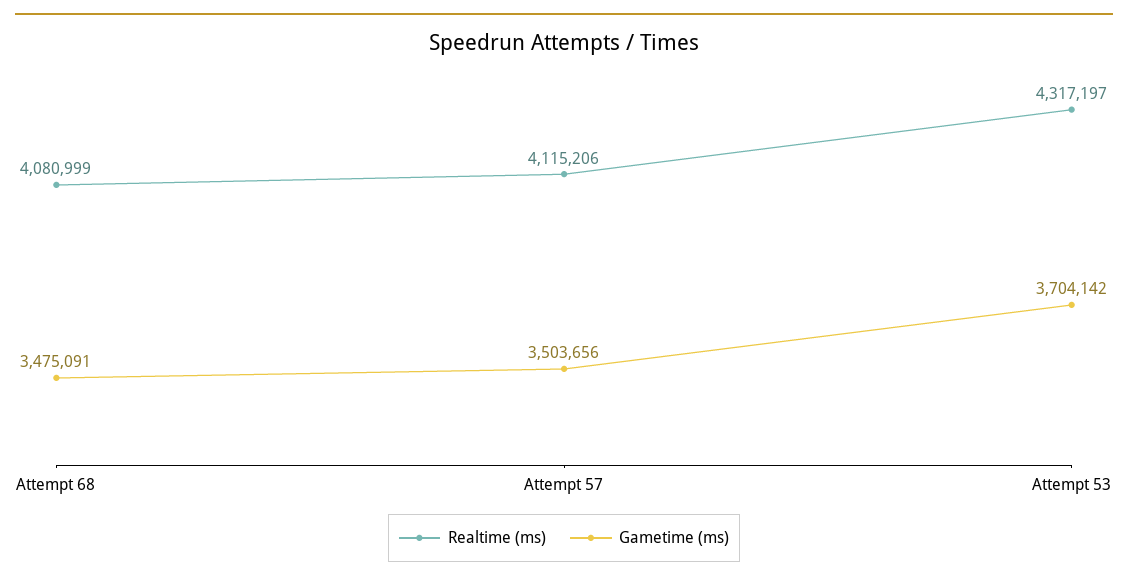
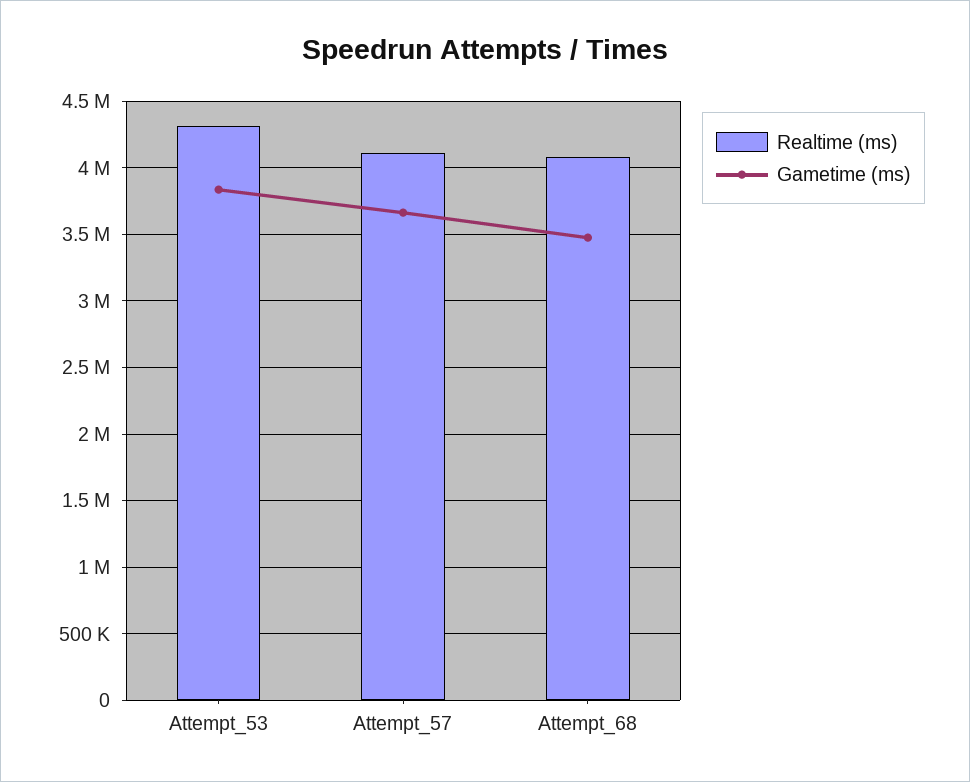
Gametime (ms), Attempt 57: 3503656 -> 3650000
Gametime (ms), Attempt 53: 3704142 -> 3850000

